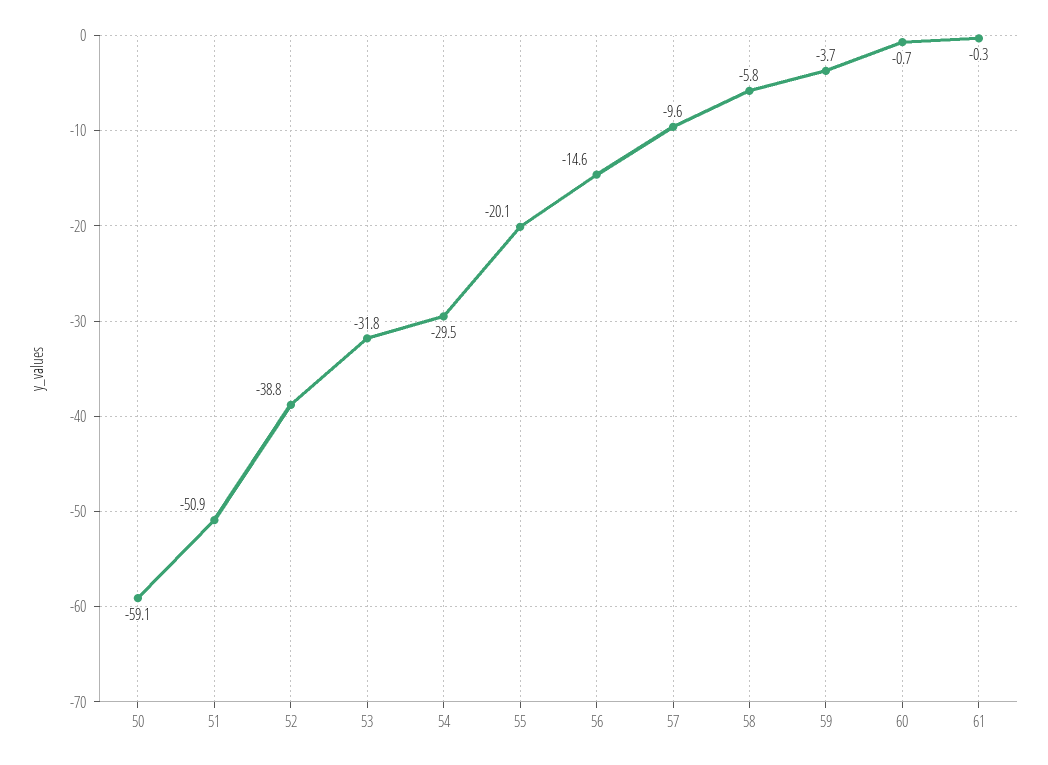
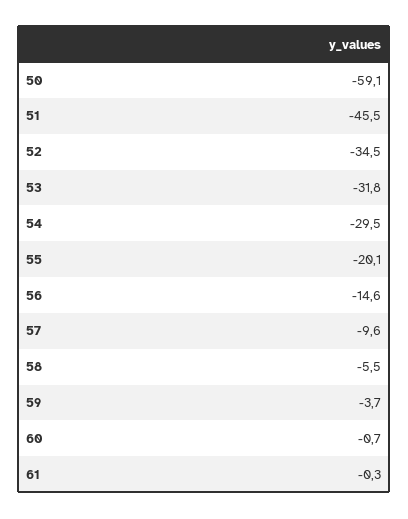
51: -50.9 -> -45.5
52: -38.8 -> -34.5
58: -5.8 -> -5.5

